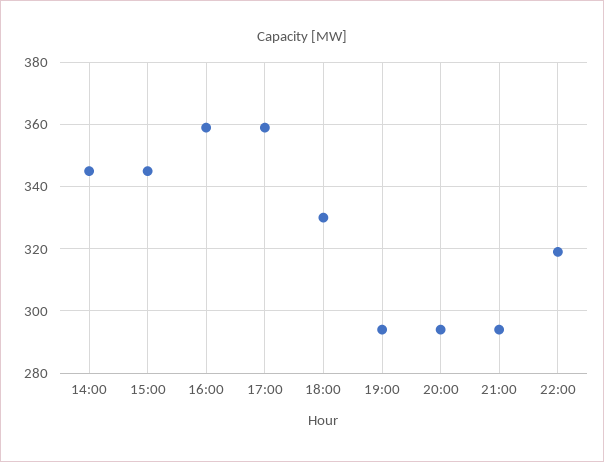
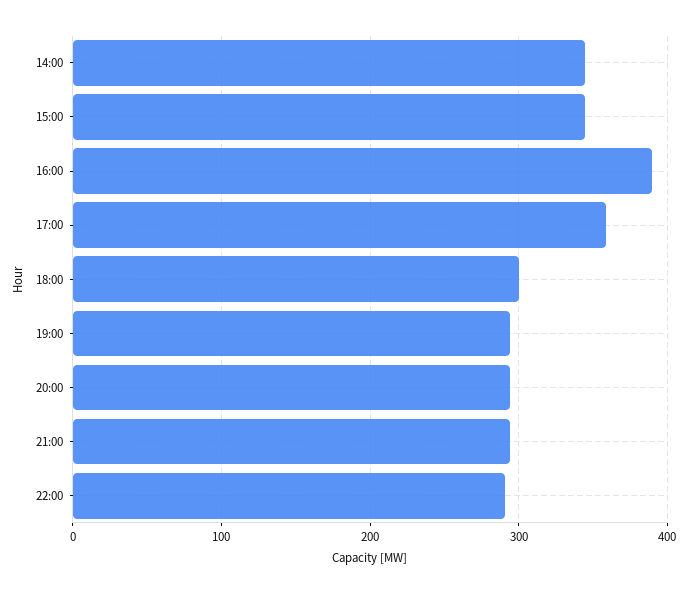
16:00: 360 -> 390
18:00: 330 -> 300
22:00: 320 -> 290

